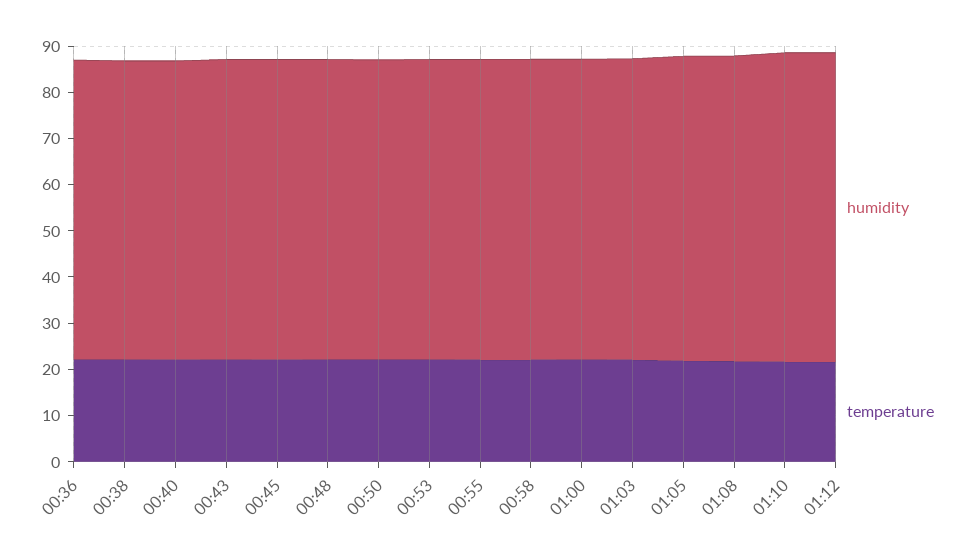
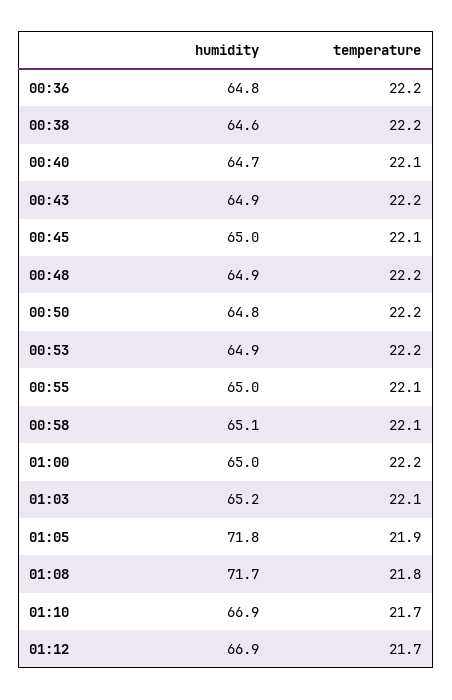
humidity, 01:05: 66 -> 71.8
humidity, 01:08: 66 -> 71.7

